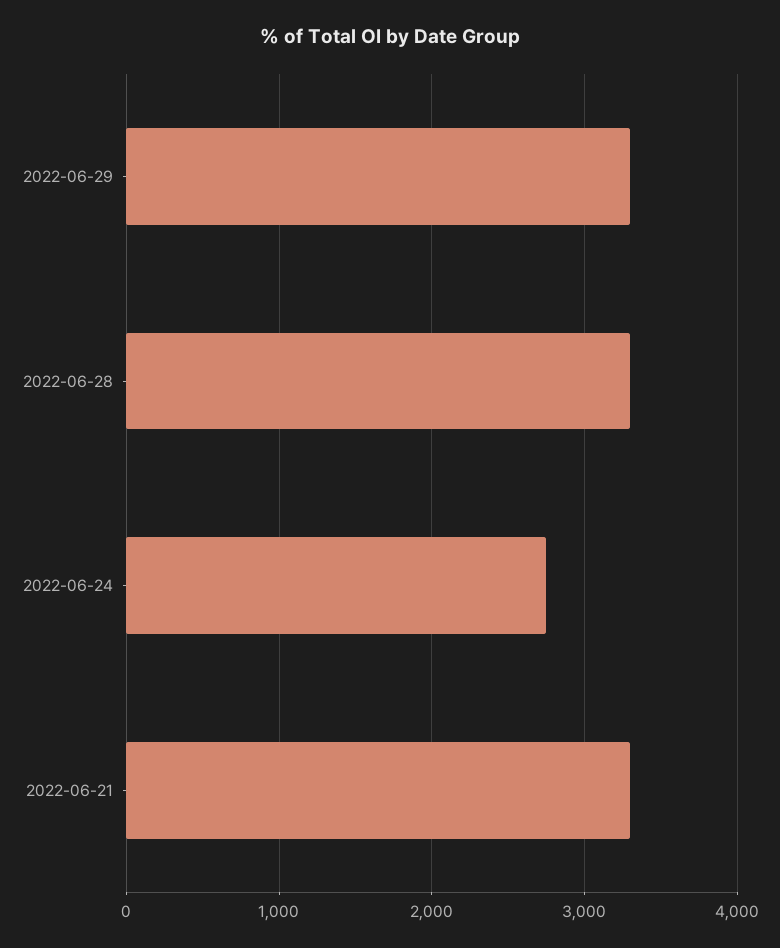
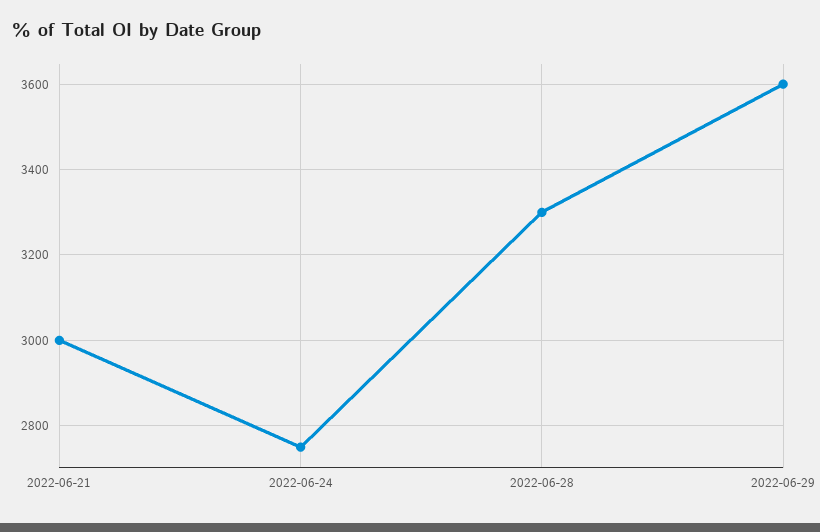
2022-06-29: 3300 -> 3600
2022-06-21: 3300 -> 3000

